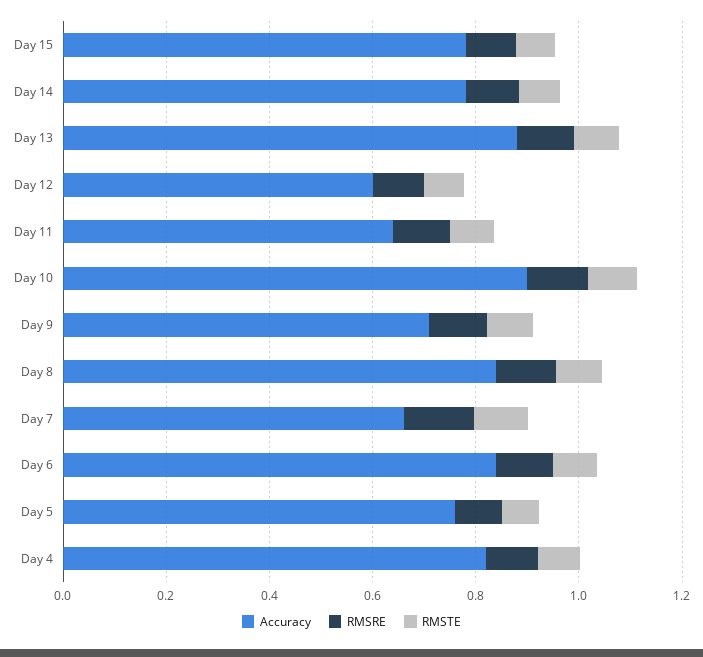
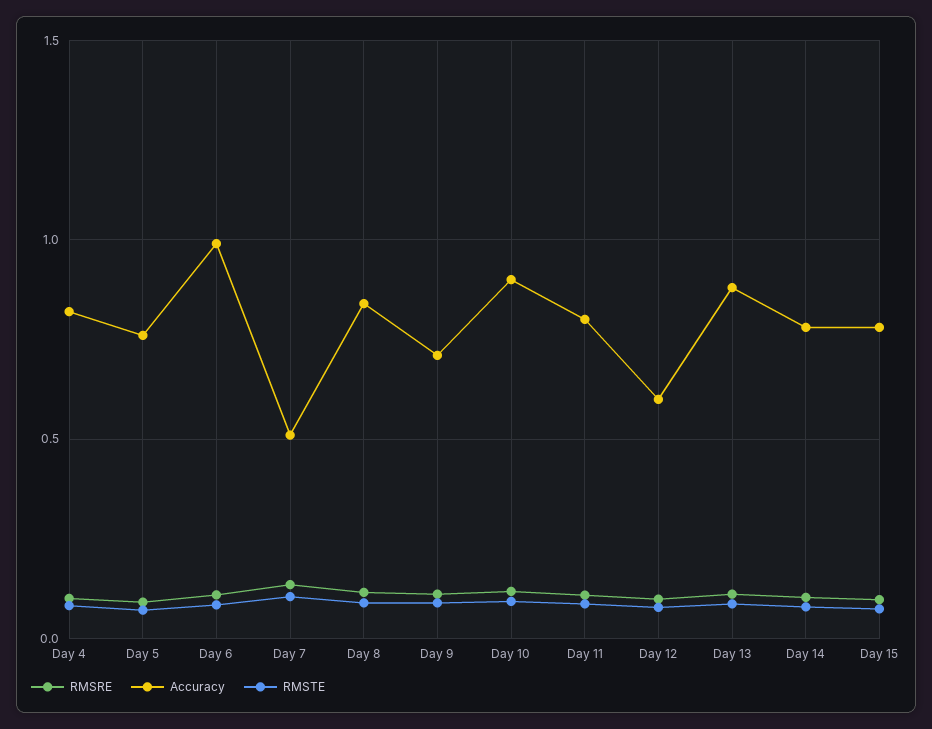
Accuracy, Day 11: 0.65 -> 0.8
Accuracy, Day 7: 0.65 -> 0.5
Accuracy, Day 6: 0.85 -> 1

